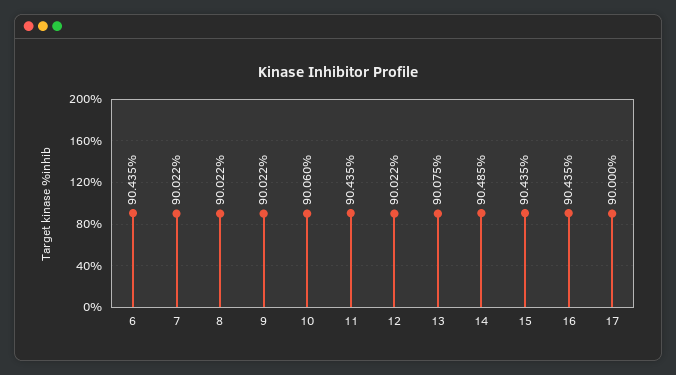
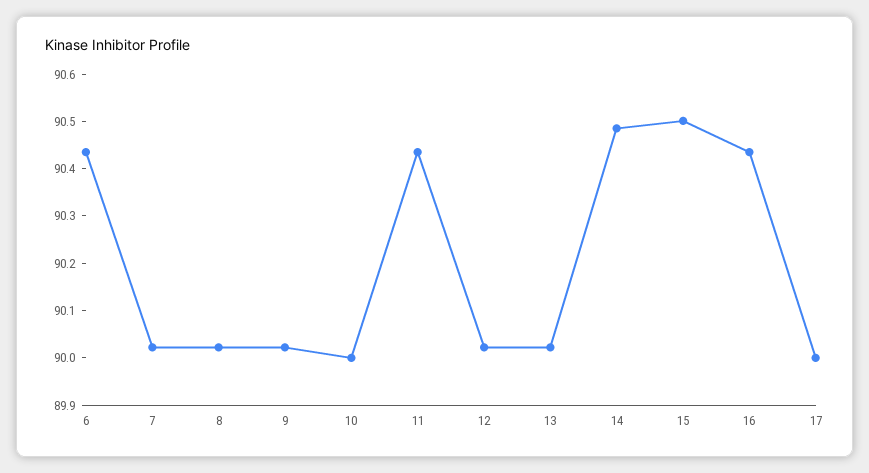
10: 90.06 -> 90
13: 90.075 -> 90.02
15: 90.435 -> 90.5

